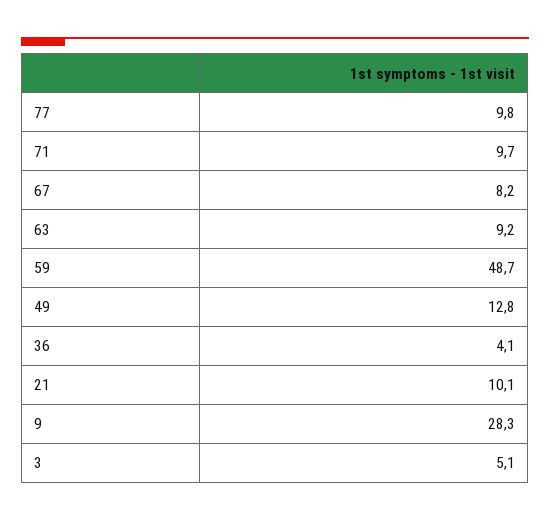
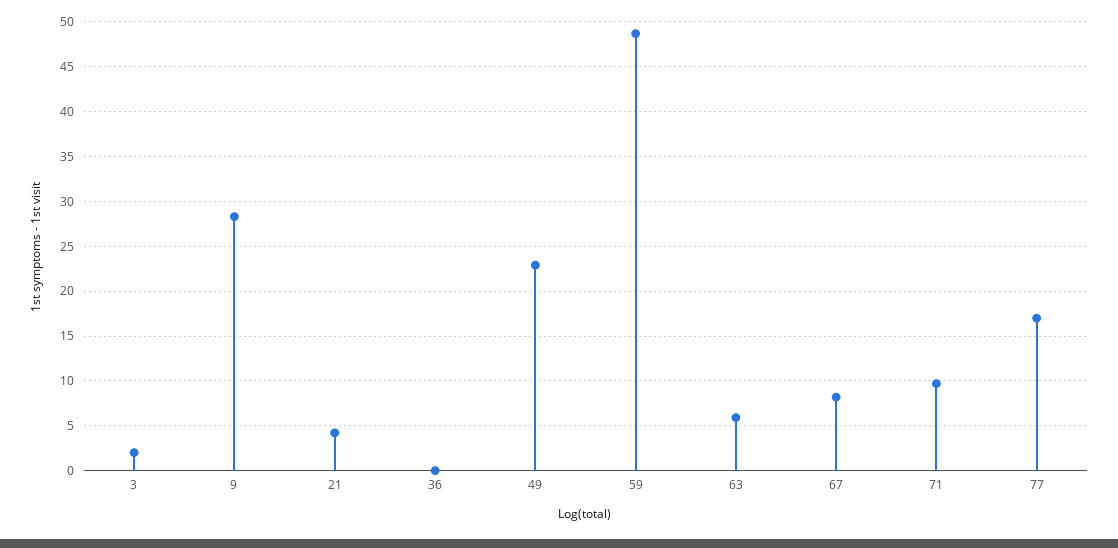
77: 9.8 -> 17
63: 9.2 -> 6
49: 12.8 -> 23
36: 4.1 -> 0
21: 10.1 -> 4
3: 5.1 -> 2

